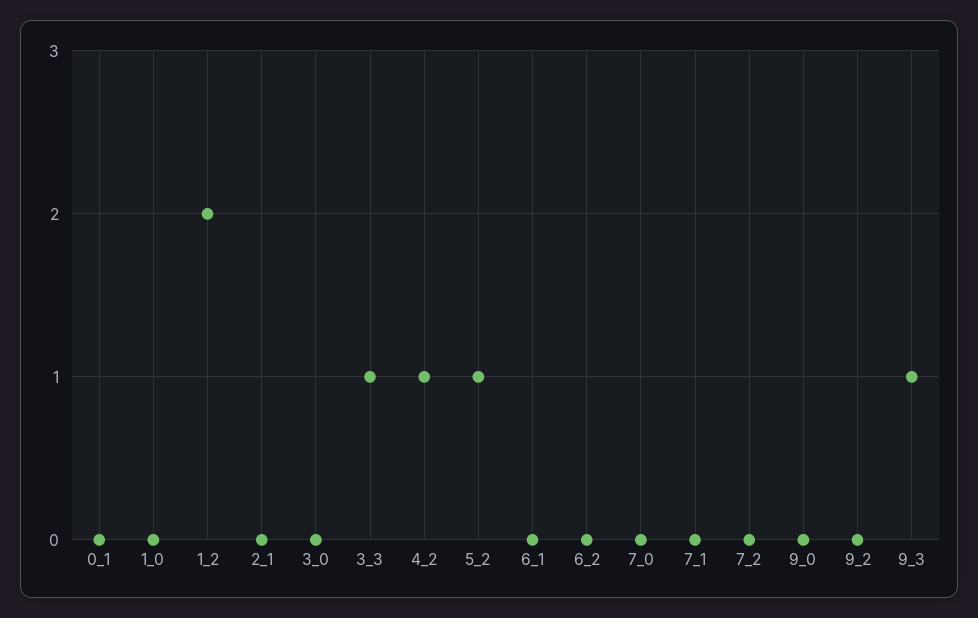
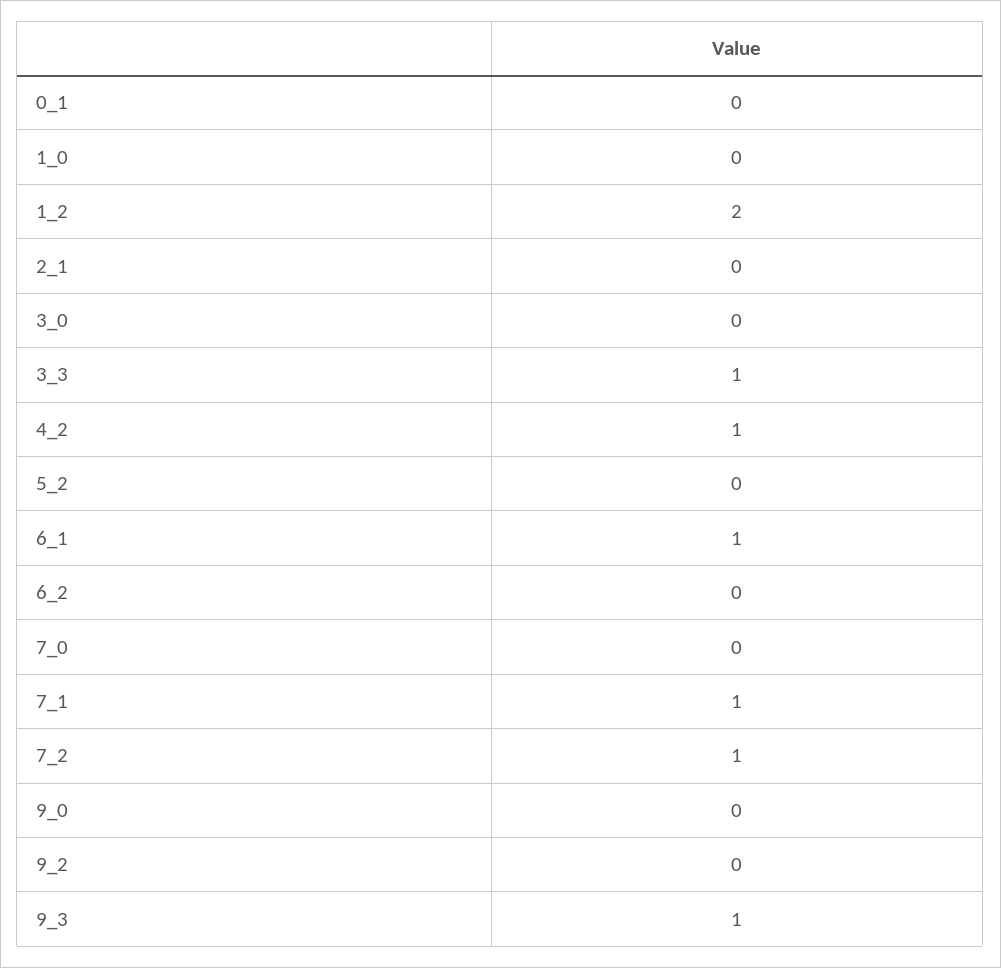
5_2: 1 -> 0
6_1: 0 -> 1
7_1: 0 -> 1
7_2: 0 -> 1

